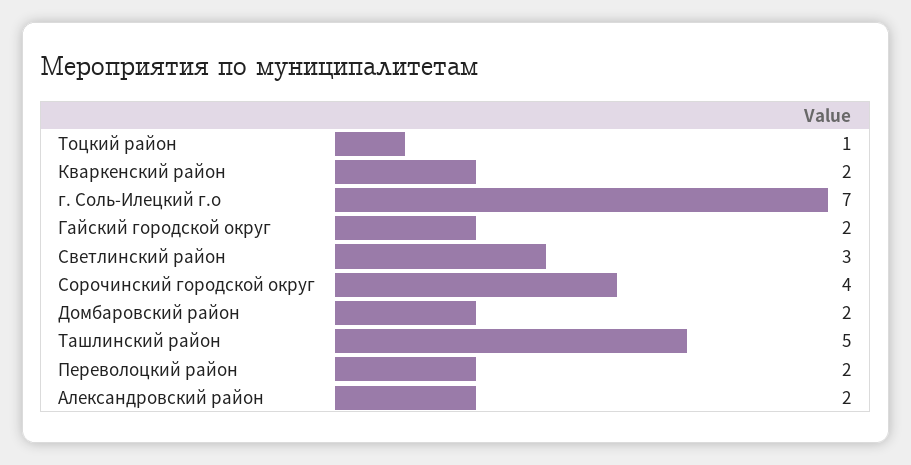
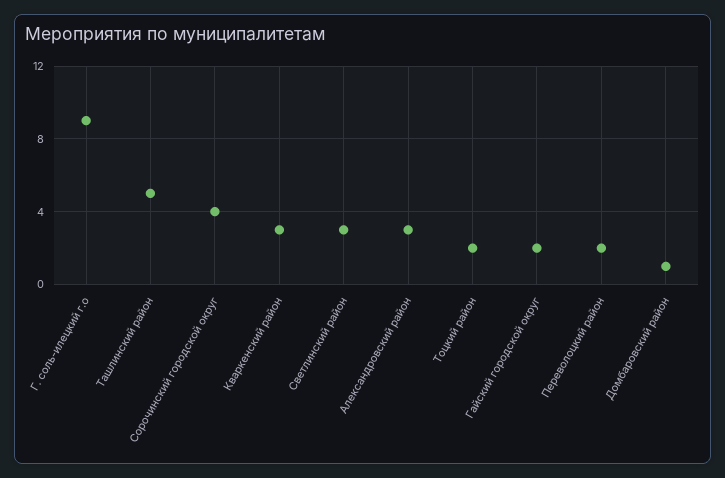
Тоцкий район: 1 -> 2
Кваркенский район: 2 -> 3
г. Соль-Илецкий г.о: 7 -> 9
Домбаровский район: 2 -> 1
Александровский район: 2 -> 3

